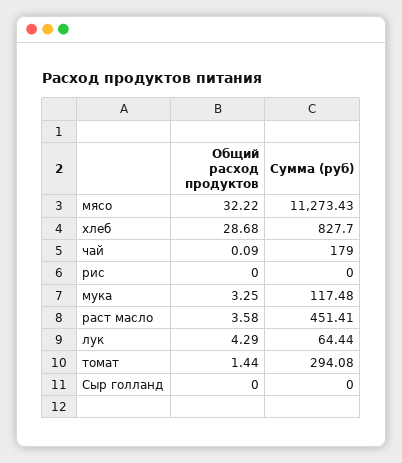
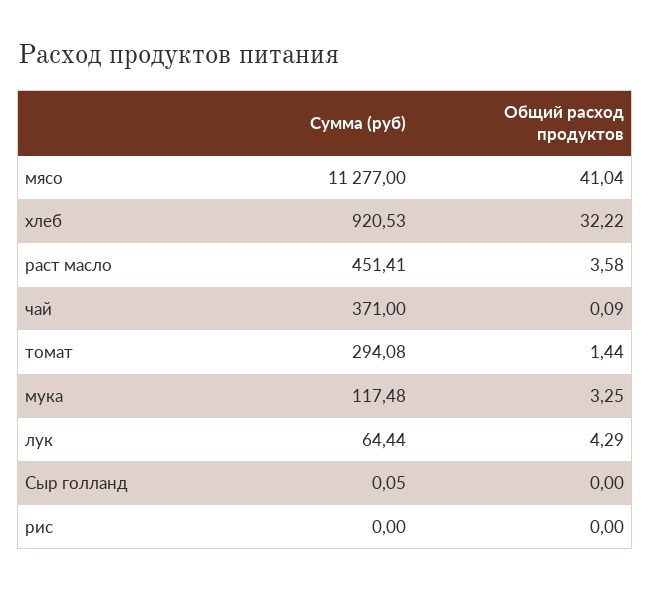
Общий расход продуктов, мясо: 32.22 -> 41.04
Сумма (руб), мясо: 11273.43 -> 11277
Общий расход продуктов, хлеб: 28.68 -> 32.22
Сумма (руб), хлеб: 827.7 -> 920.53
Сумма (руб), чай: 179 -> 371
Сумма (руб), Сыр голланд: 0 -> 0.05

